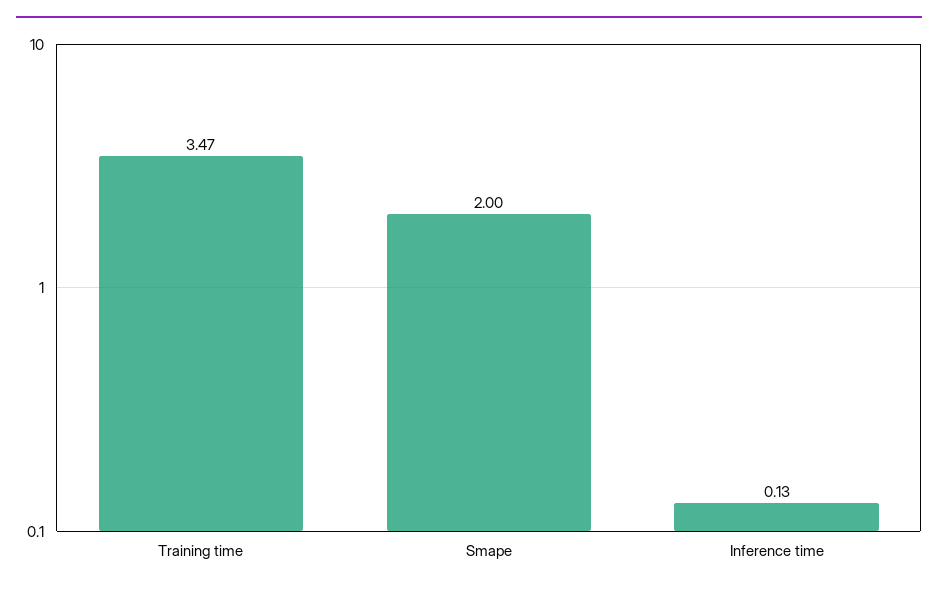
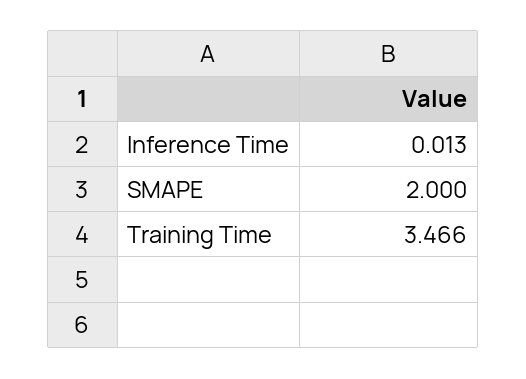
Inference time: 0.13 -> 0.013

